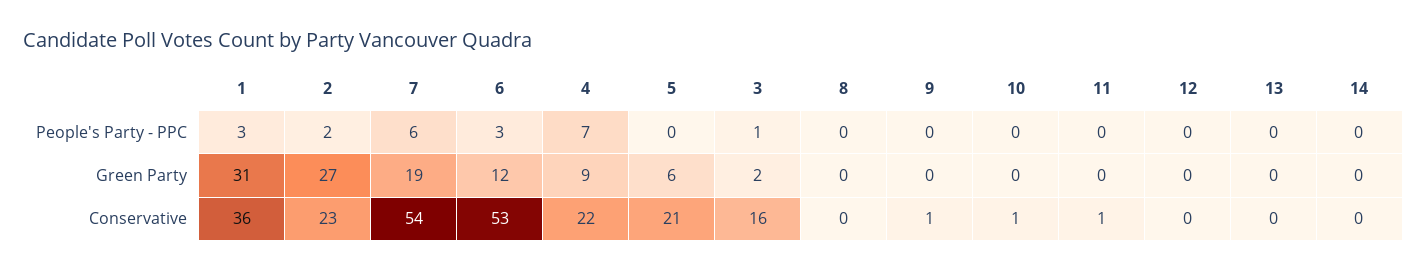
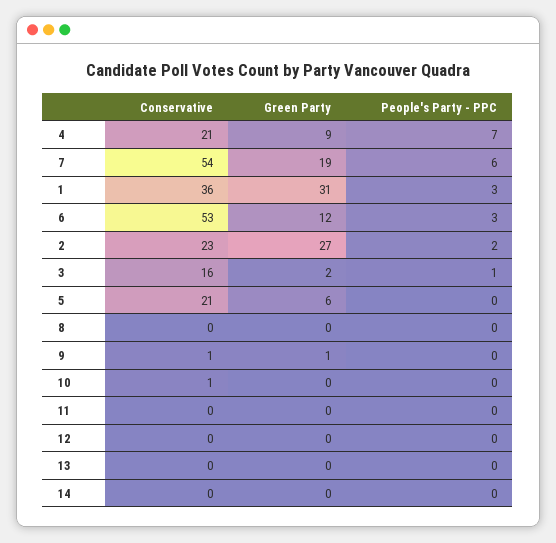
9, Green Party: 0 -> 1
4, Conservative: 22 -> 21
11, Conservative: 1 -> 0

